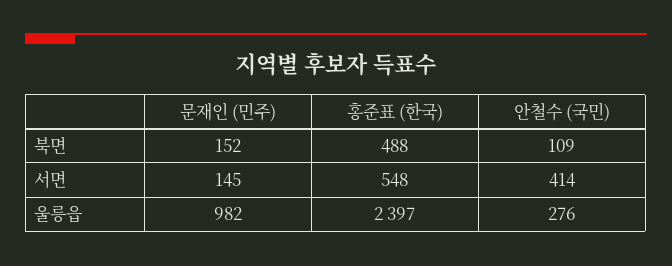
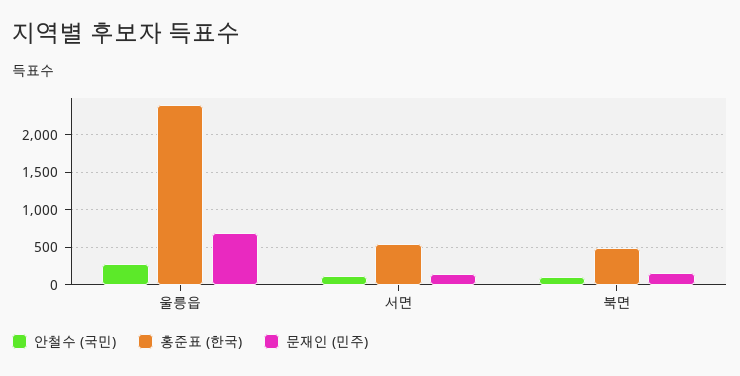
안철수 (국민), 서면: 414 -> 100
문재인 (민주), 울릉읍: 982 -> 700

